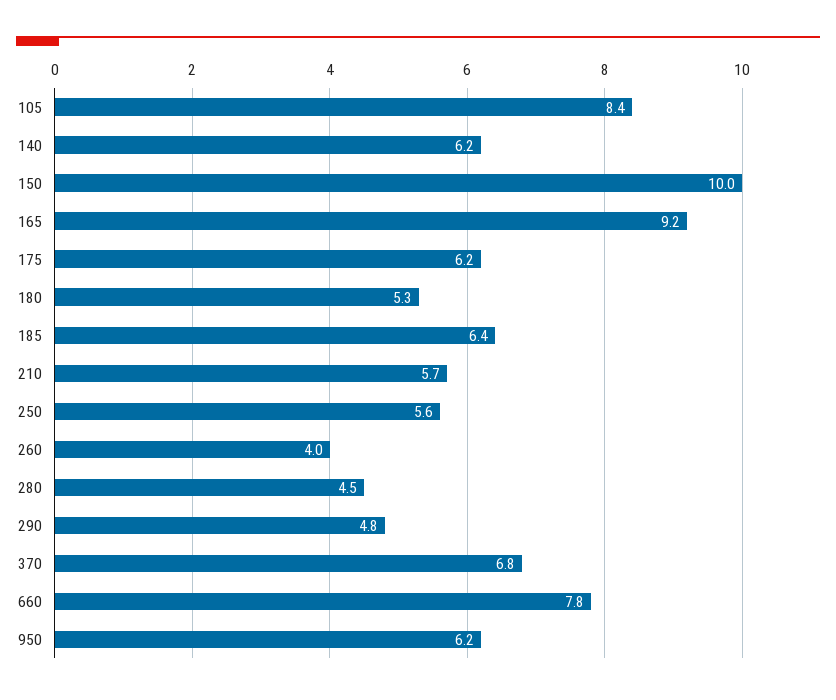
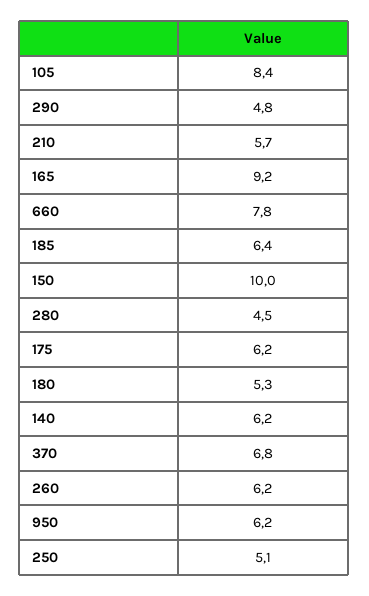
250: 5.6 -> 5.1
260: 4 -> 6.2

